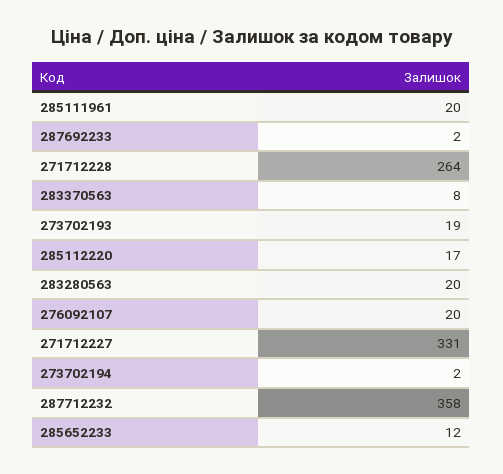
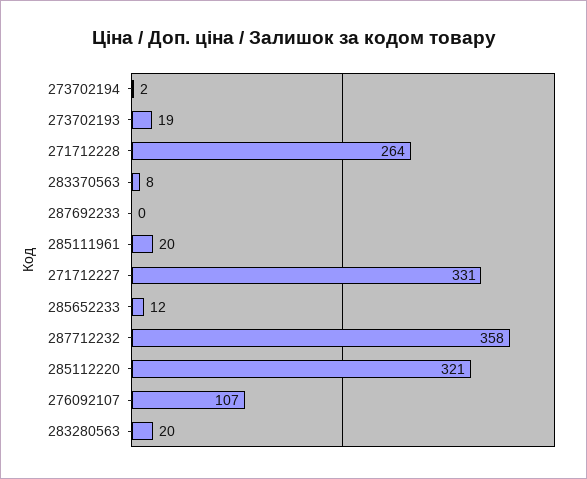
287692233: 2 -> 0
285112220: 17 -> 321
276092107: 20 -> 107

